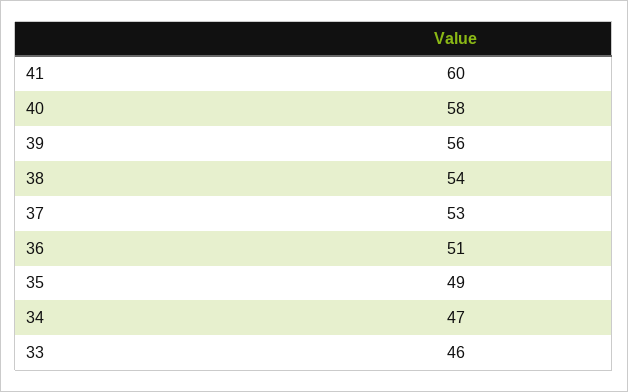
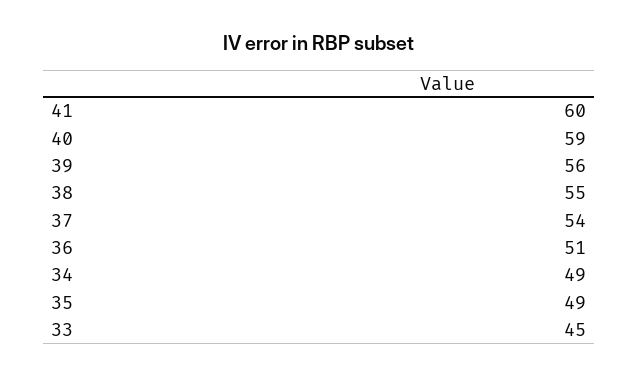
40: 58 -> 59
38: 54 -> 55
37: 53 -> 54
34: 47 -> 49
33: 46 -> 45

